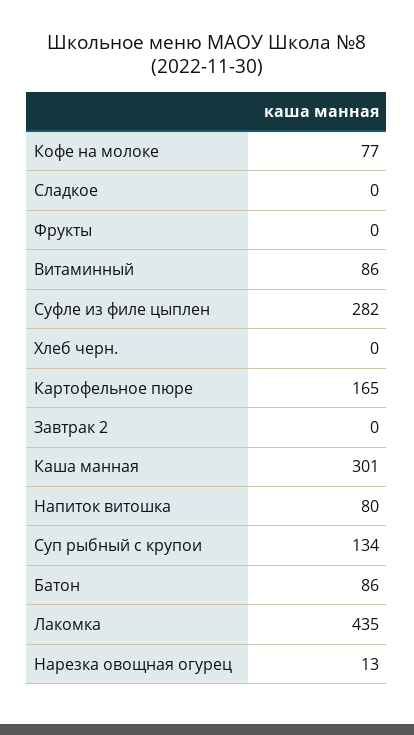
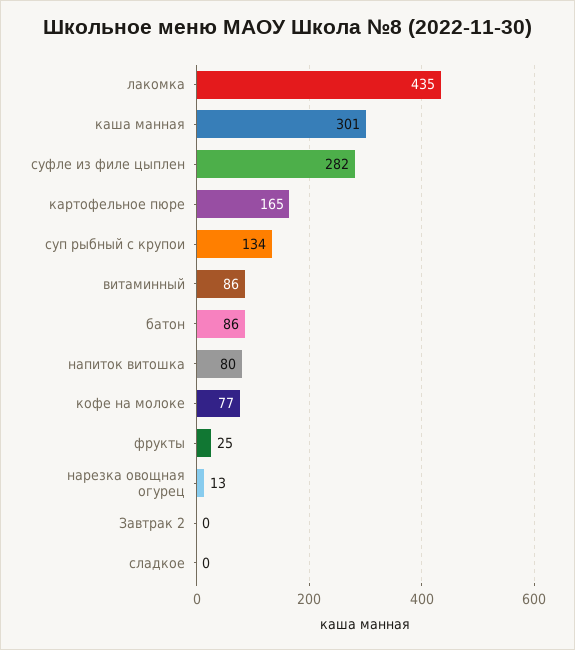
Фрукты: 0 -> 25
Хлеб черн.: 0 -> none

